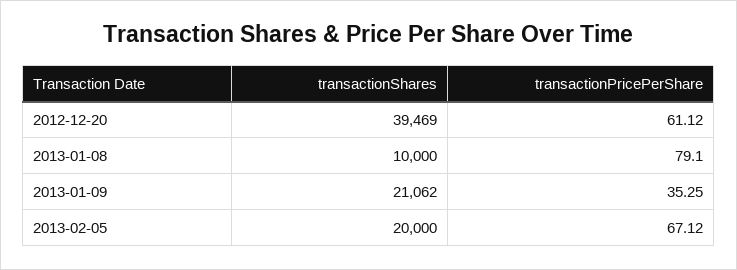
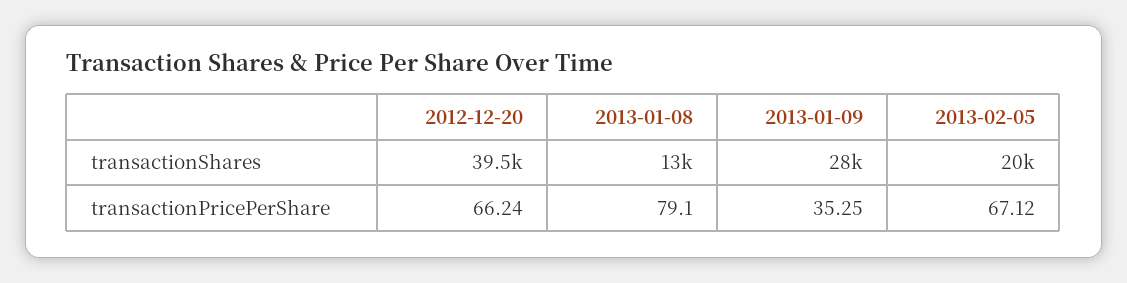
transactionPricePerShare, 2012-12-20: 61.12 -> 66.24
transactionShares, 2013-01-08: 10000 -> 13000
transactionShares, 2013-01-09: 21062 -> 28000

